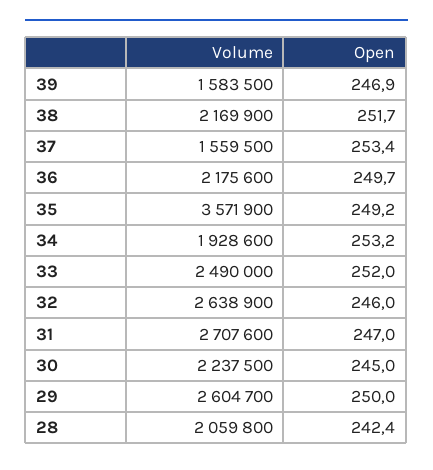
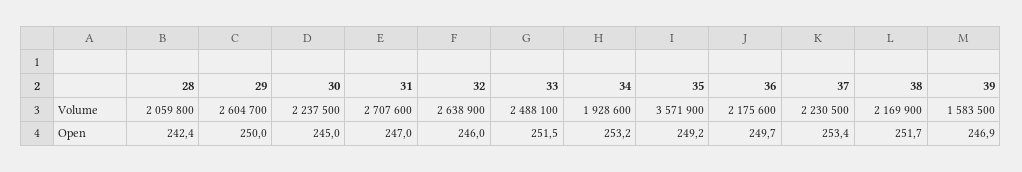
Volume, 37: 1559500 -> 2230500
Volume, 33: 2490000 -> 2488100
Open, 33: 252 -> 251.5

